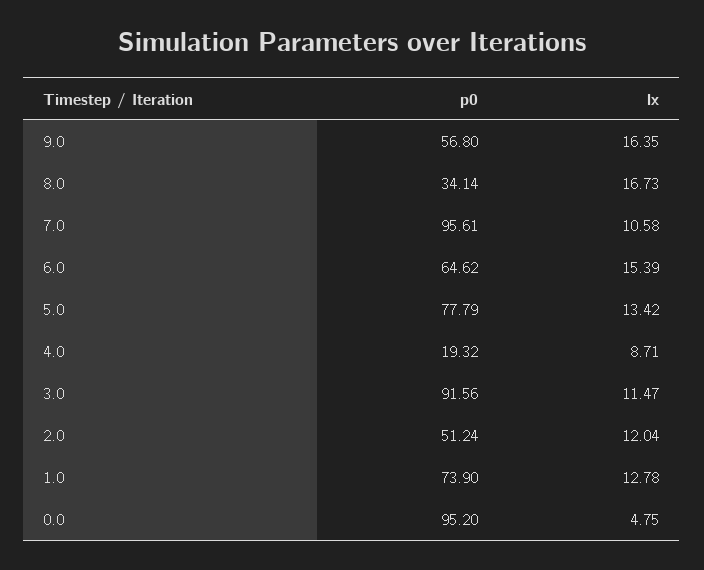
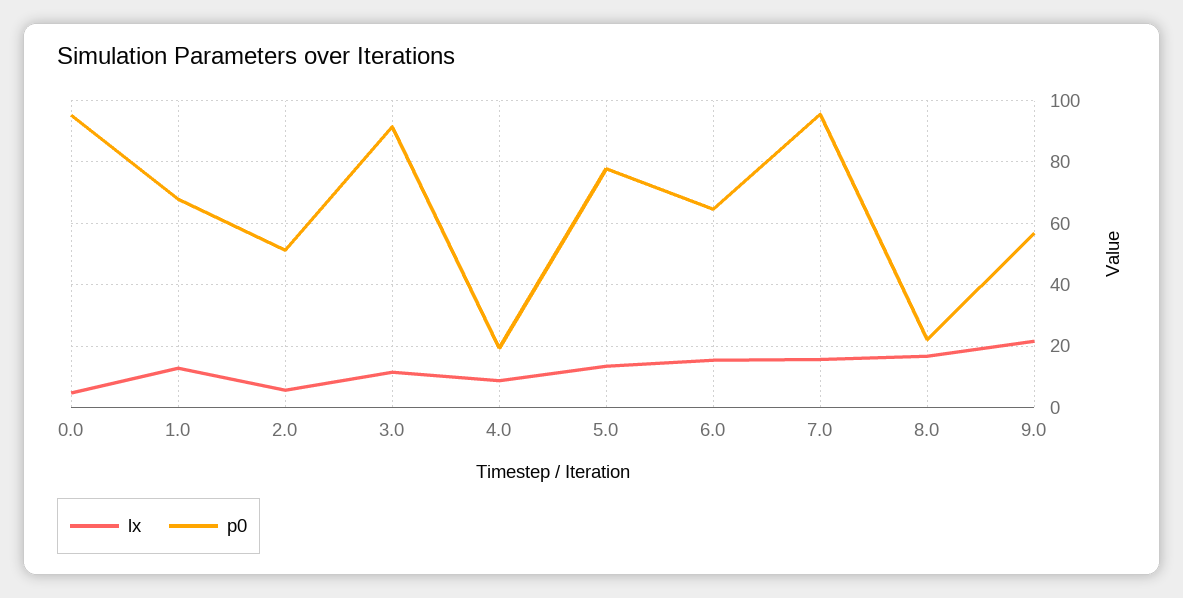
lx, 9.0: 16.35 -> 22
p0, 8.0: 34.14 -> 22
lx, 7.0: 10.58 -> 16
lx, 2.0: 12.04 -> 6
p0, 1.0: 73.9 -> 68

